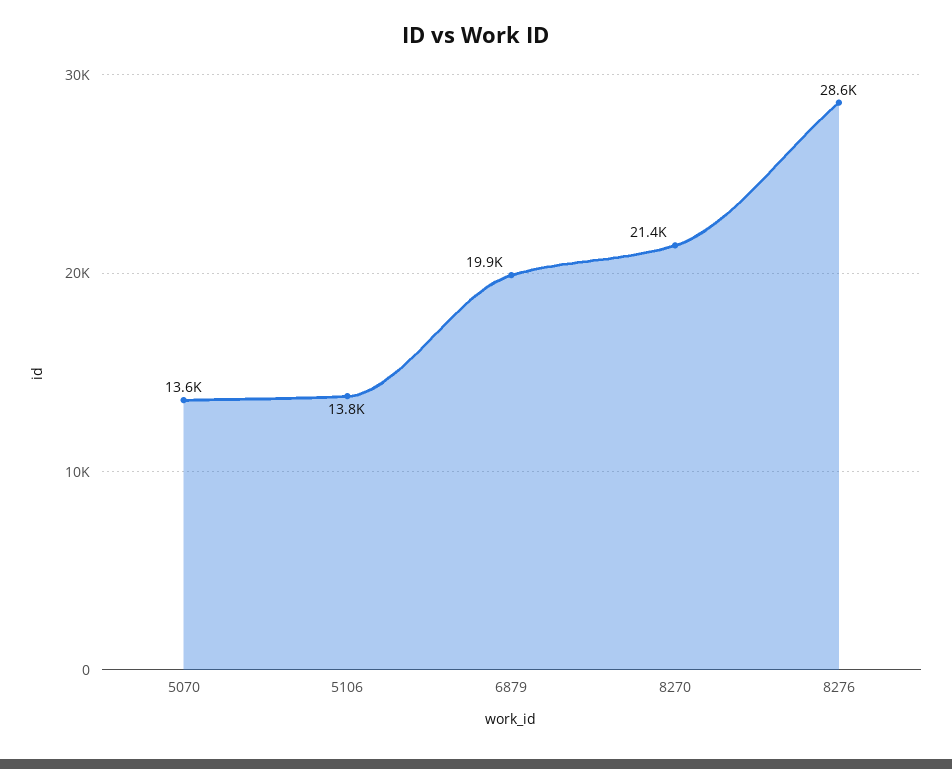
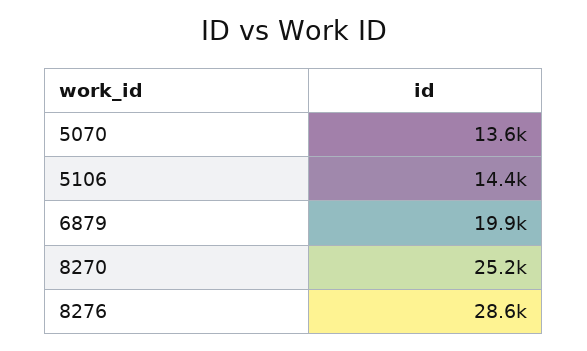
5106: 13800 -> 14400
8270: 21400 -> 25200

